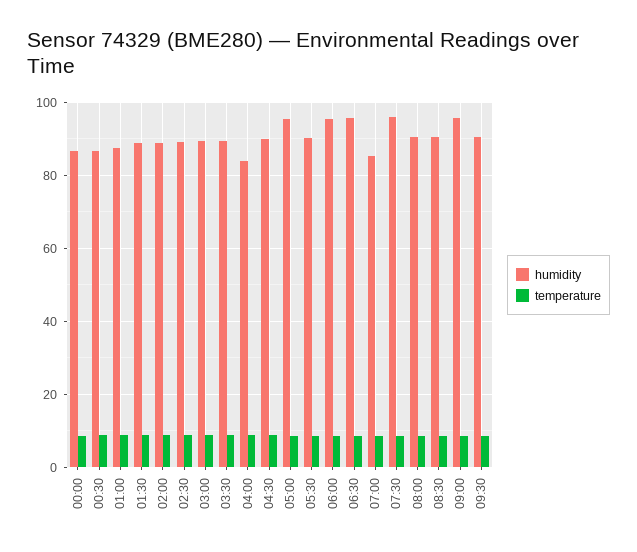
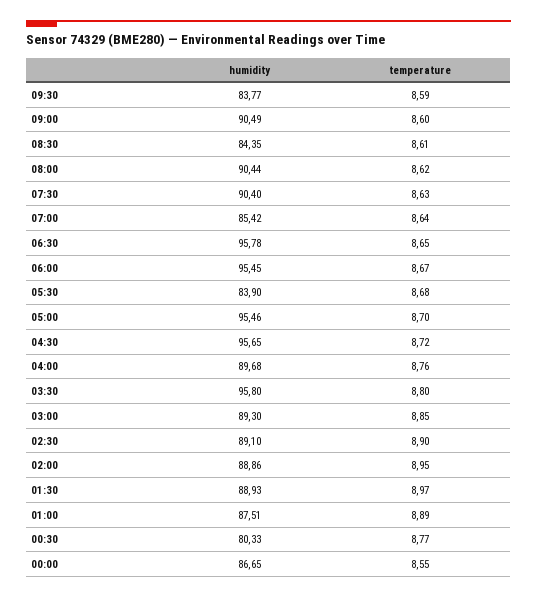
humidity, 00:30: 86 -> 80.33
humidity, 03:30: 90 -> 95.8
humidity, 04:00: 84 -> 89.68
humidity, 04:30: 90 -> 95.65
humidity, 05:30: 90 -> 83.9
humidity, 07:30: 96 -> 90.4
humidity, 08:30: 90 -> 84.35
humidity, 09:00: 96 -> 90.49
humidity, 09:30: 90 -> 83.77

